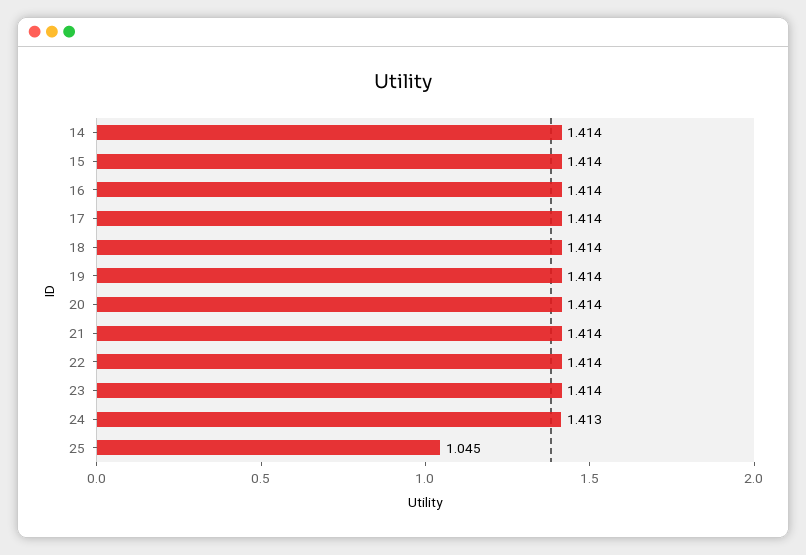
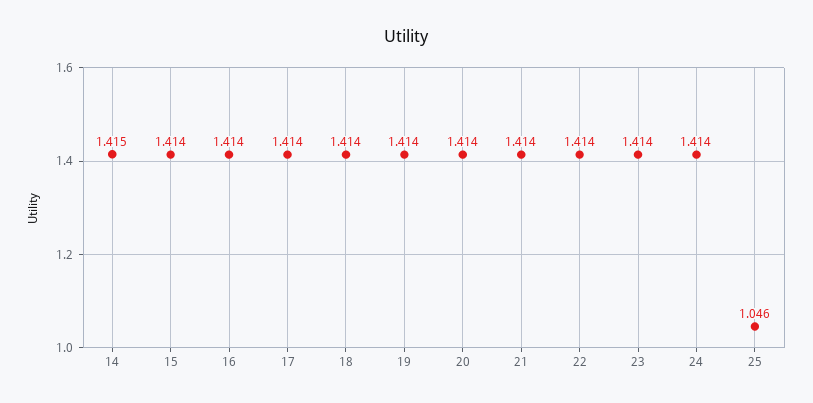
14: 1.414 -> 1.415
24: 1.413 -> 1.414
25: 1.045 -> 1.046

